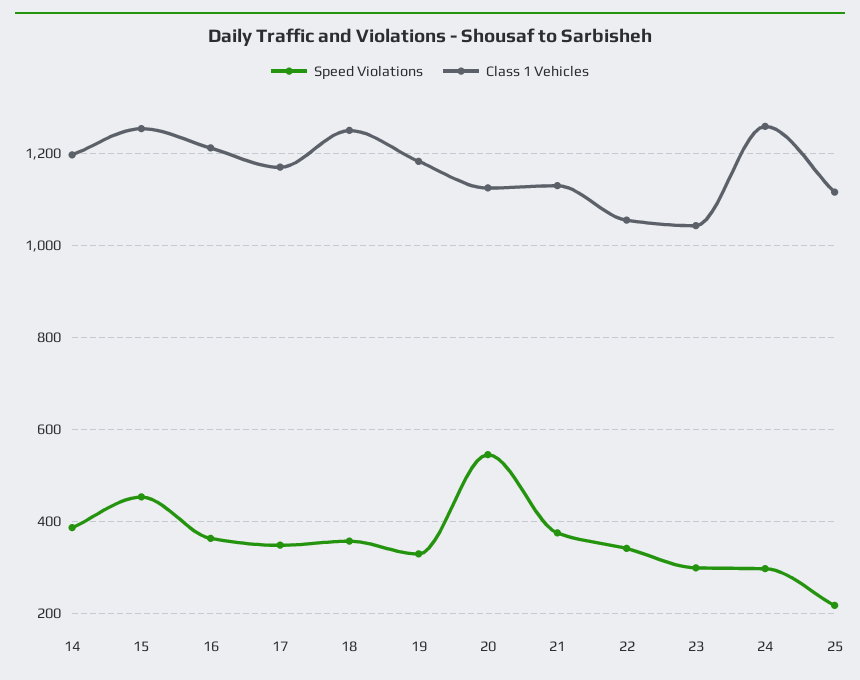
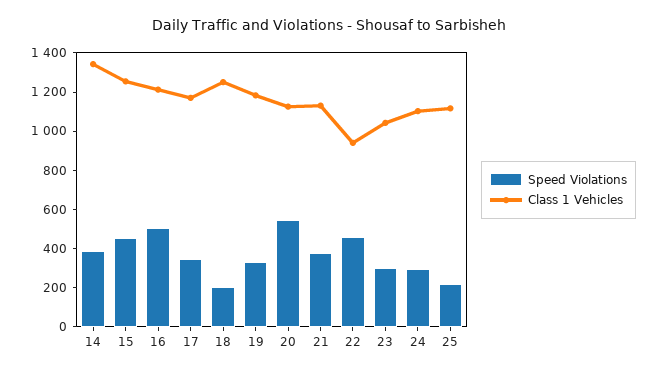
Class 1 Vehicles, 14: 1200 -> 1350
Speed Violations, 16: 360 -> 500
Speed Violations, 18: 360 -> 200
Speed Violations, 22: 340 -> 450
Class 1 Vehicles, 22: 1060 -> 950
Class 1 Vehicles, 24: 1260 -> 1100

